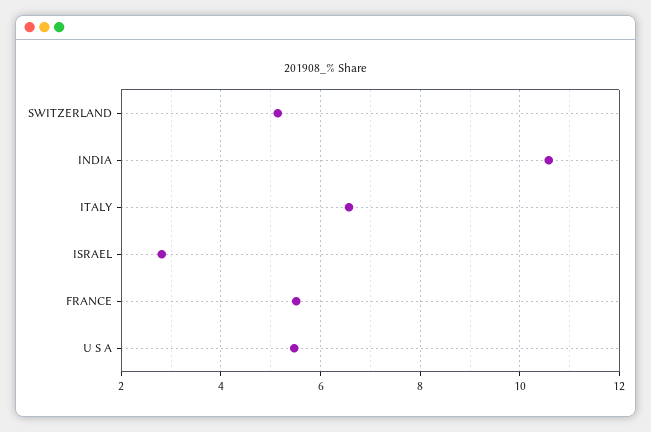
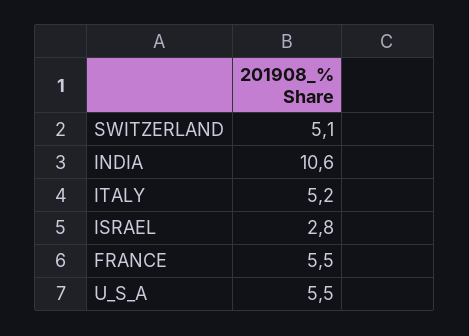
ITALY: 6.6 -> 5.2

